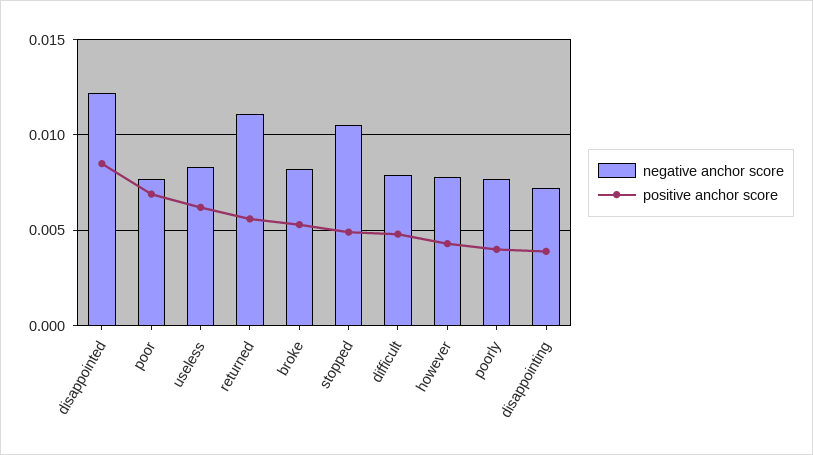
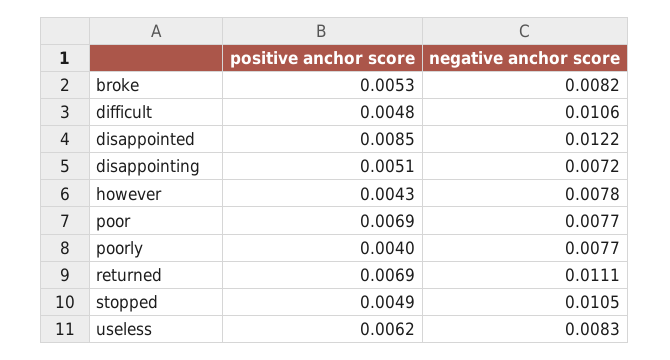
positive anchor score, returned: 0.0055 -> 0.0069
negative anchor score, difficult: 0.008 -> 0.0106
positive anchor score, disappointing: 0.004 -> 0.0051

